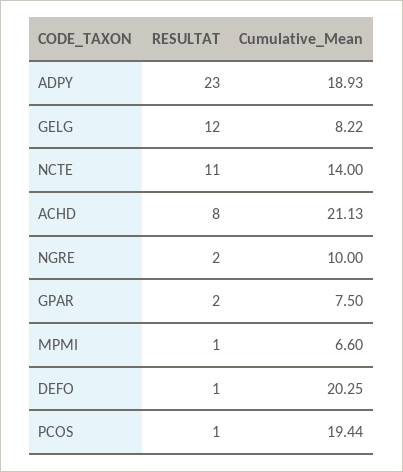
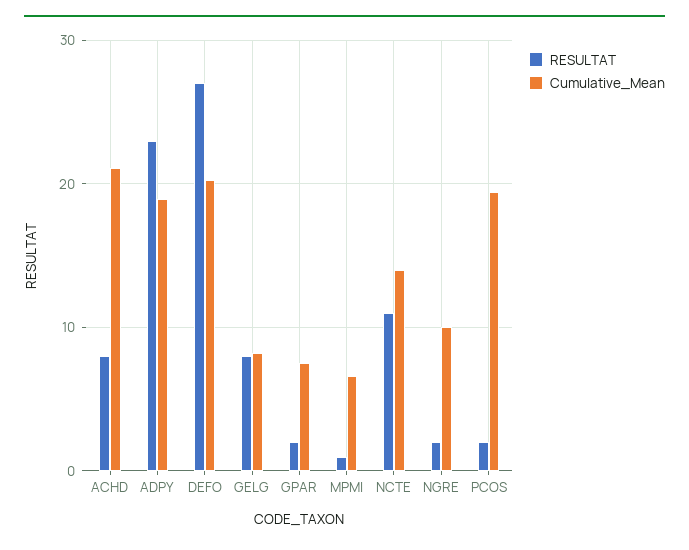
RESULTAT, GELG: 12 -> 8
RESULTAT, DEFO: 1 -> 27
RESULTAT, PCOS: 1 -> 2

